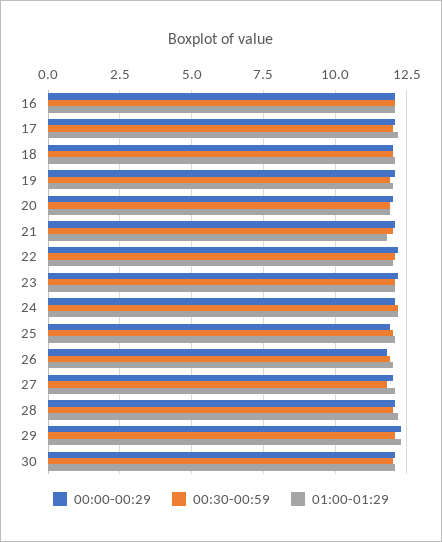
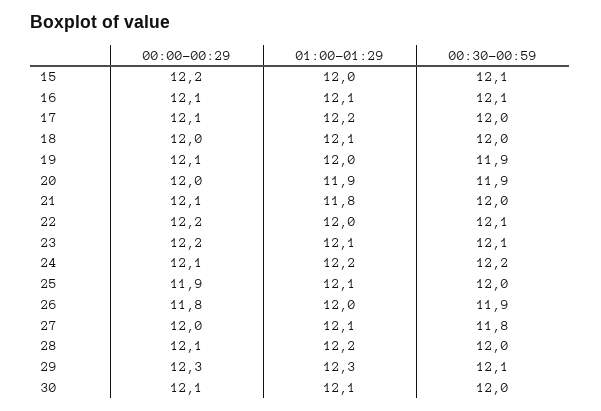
00:00-00:29, 15: none -> 12.2
01:00-01:29, 15: none -> 12
00:30-00:59, 15: none -> 12.1

